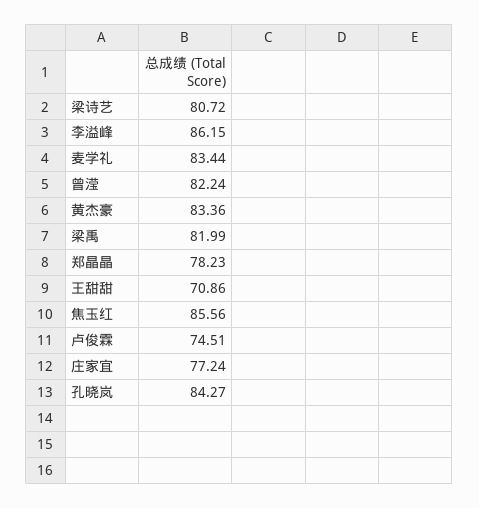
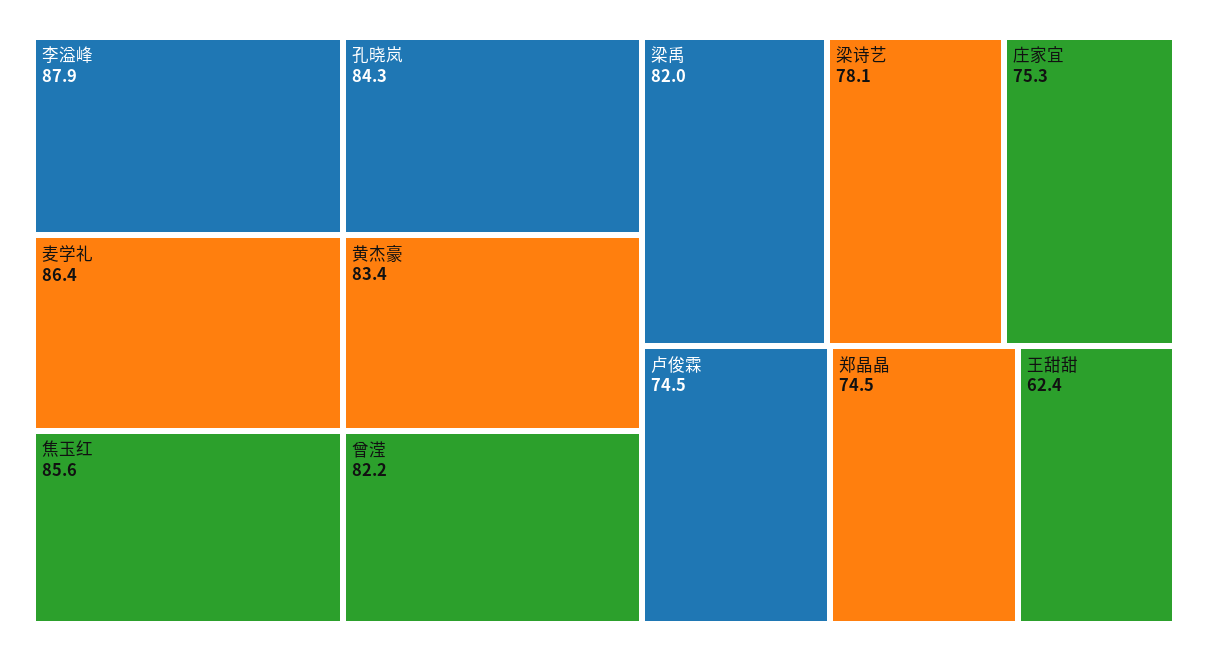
梁诗艺: 80.72 -> 78.1
李溢峰: 86.15 -> 87.9
麦学礼: 83.44 -> 86.4
郑晶晶: 78.23 -> 74.5
王甜甜: 70.86 -> 62.4
庄家宜: 77.24 -> 75.3

